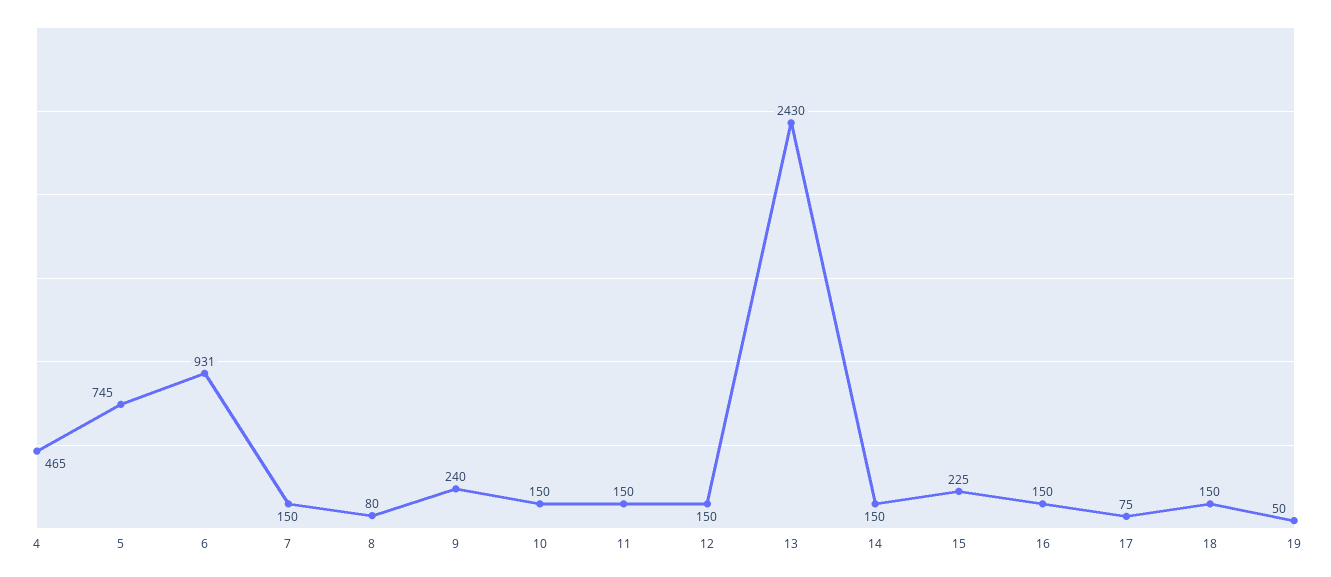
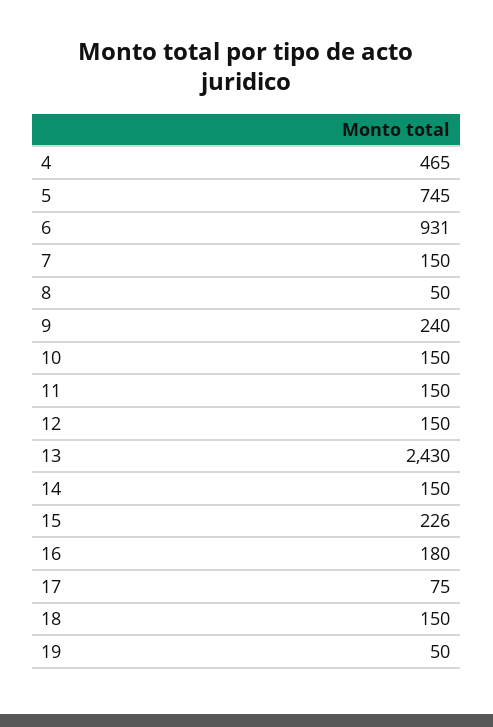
8: 80 -> 50
15: 225 -> 226
16: 150 -> 180

